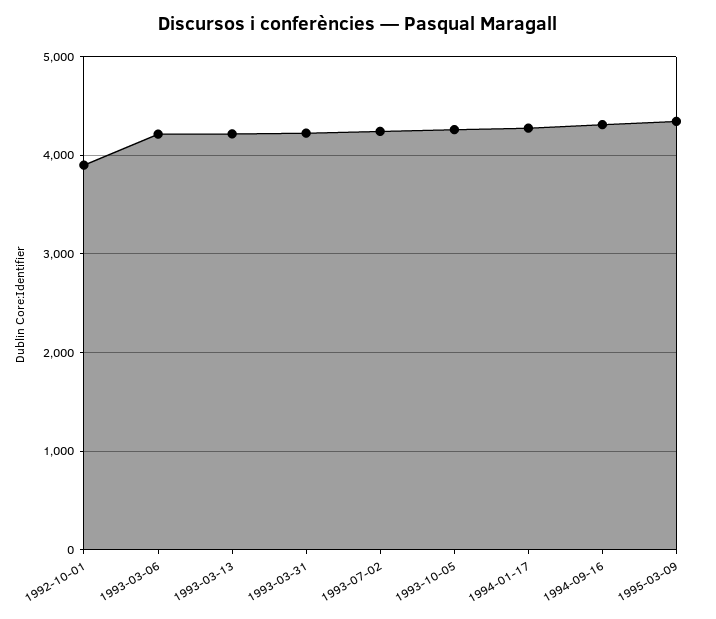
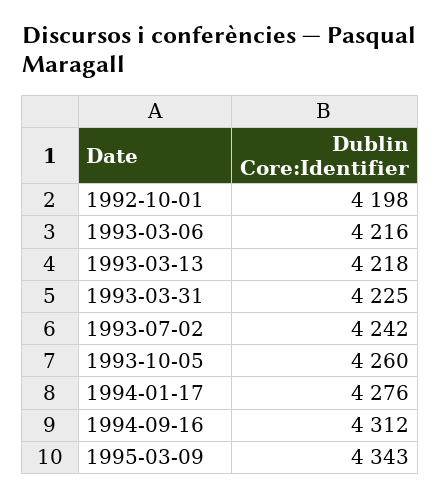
1992-10-01: 3900 -> 4198

